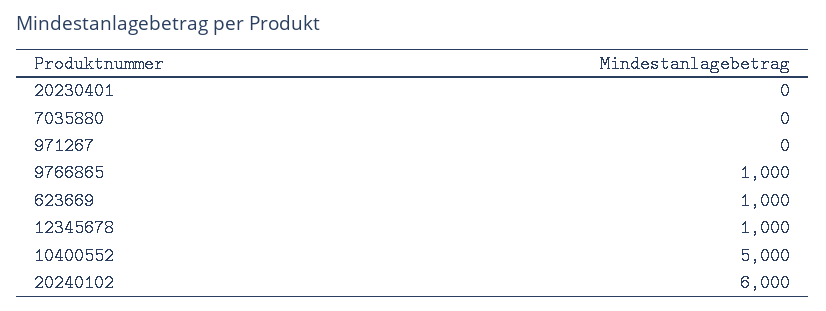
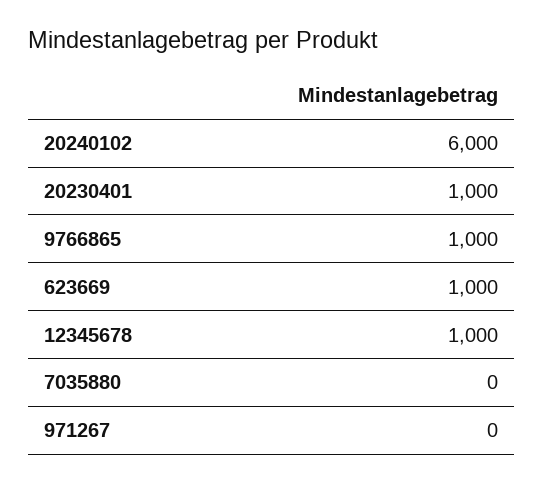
20230401: 0 -> 1000
10400552: 5000 -> none

